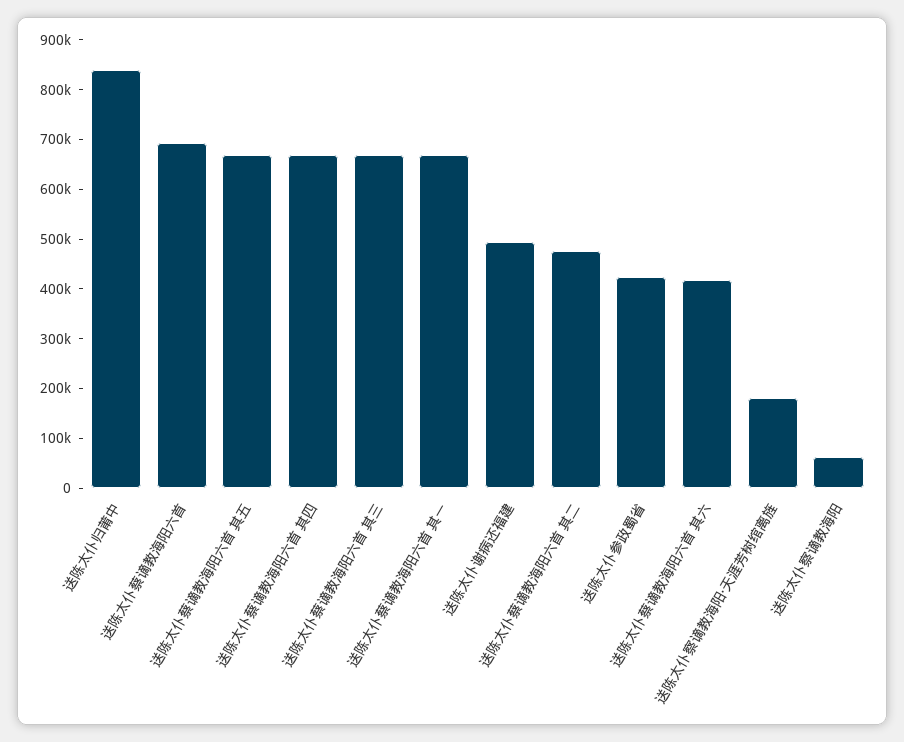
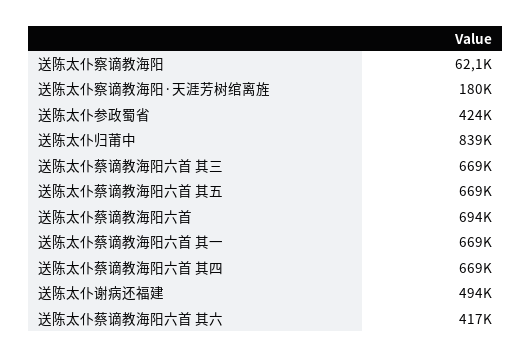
送陈太仆蔡谪教海阳六首 其二: 480000 -> none

